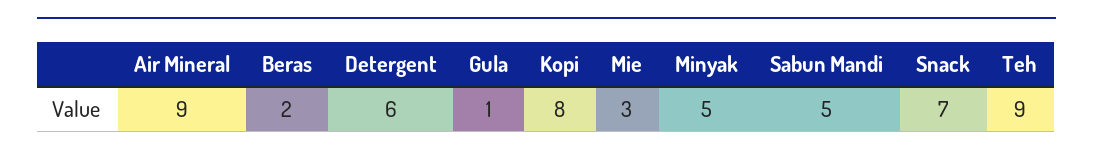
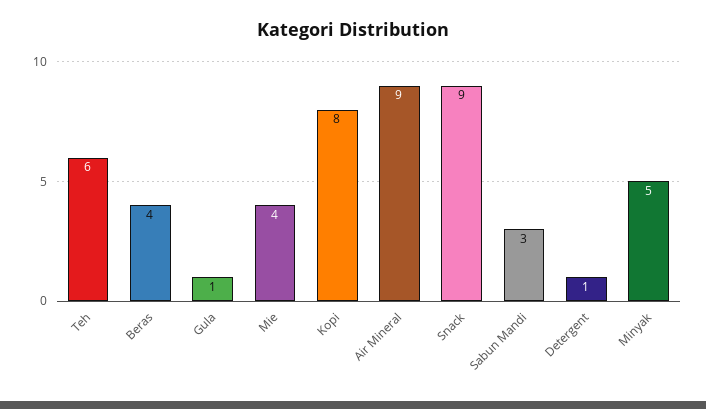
Beras: 2 -> 4
Detergent: 6 -> 1
Mie: 3 -> 4
Sabun Mandi: 5 -> 3
Snack: 7 -> 9
Teh: 9 -> 6

